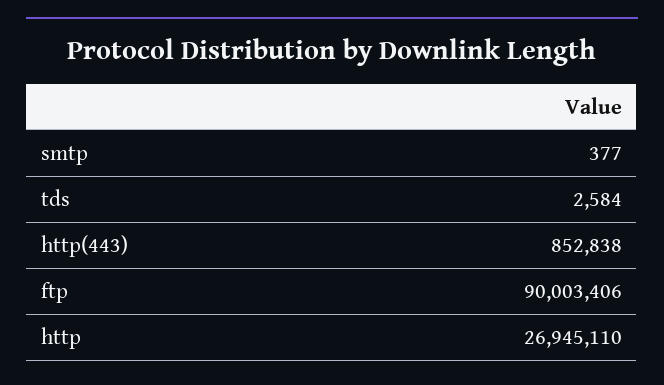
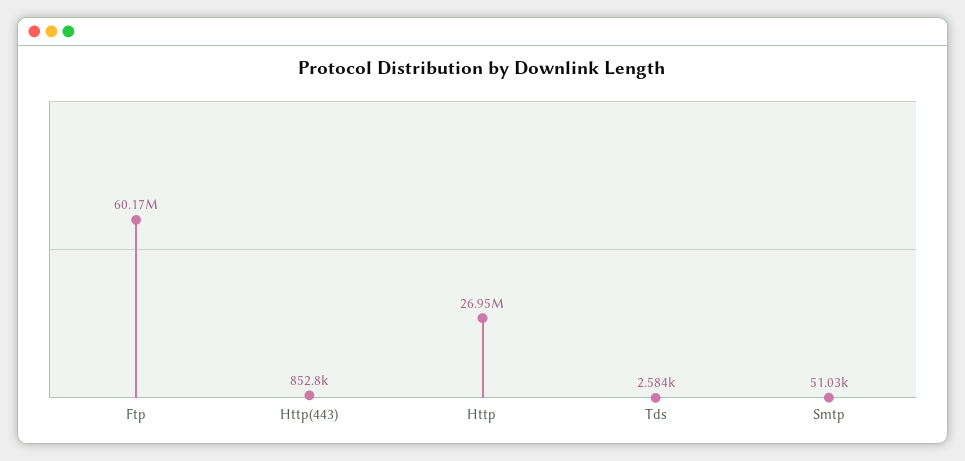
smtp: 377 -> 51030
ftp: 90003406 -> 60170000

